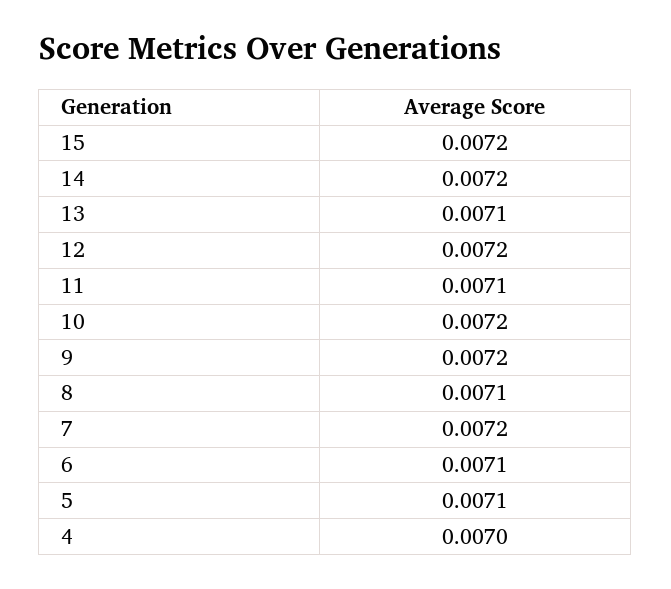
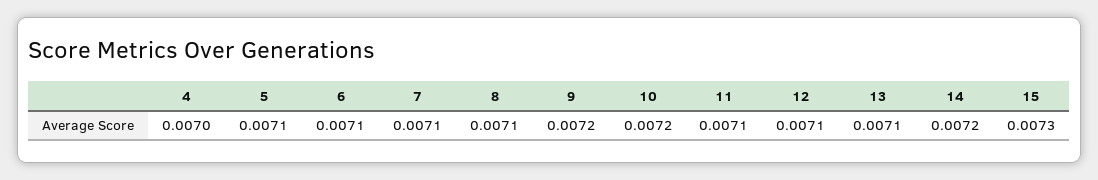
15: 0.0072 -> 0.0073
12: 0.0072 -> 0.0071
7: 0.0072 -> 0.0071

